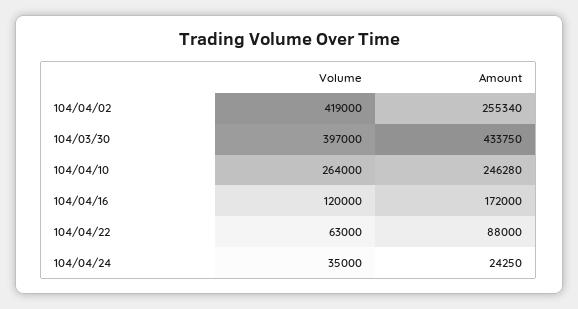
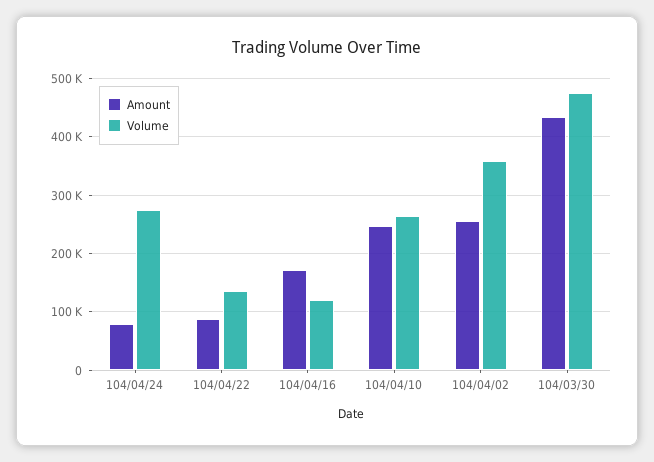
Volume, 104/04/02: 419000 -> 360000
Volume, 104/03/30: 397000 -> 480000
Volume, 104/04/22: 63000 -> 140000
Volume, 104/04/24: 35000 -> 280000
Amount, 104/04/24: 24250 -> 80000

